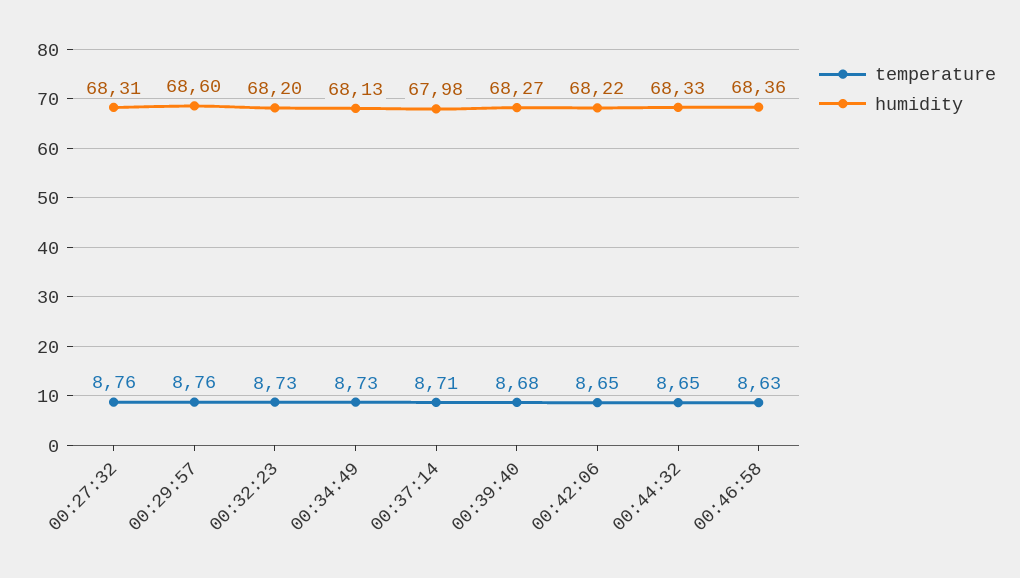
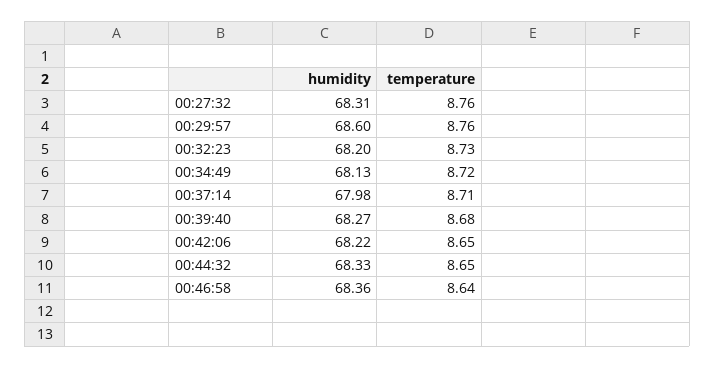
temperature, 00:34:49: 8.73 -> 8.72
temperature, 00:46:58: 8.63 -> 8.64

